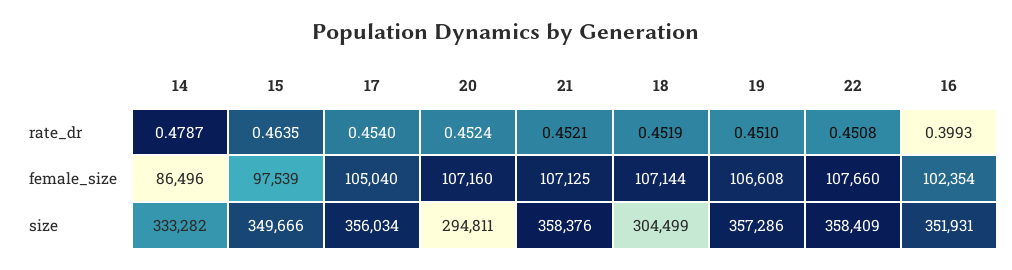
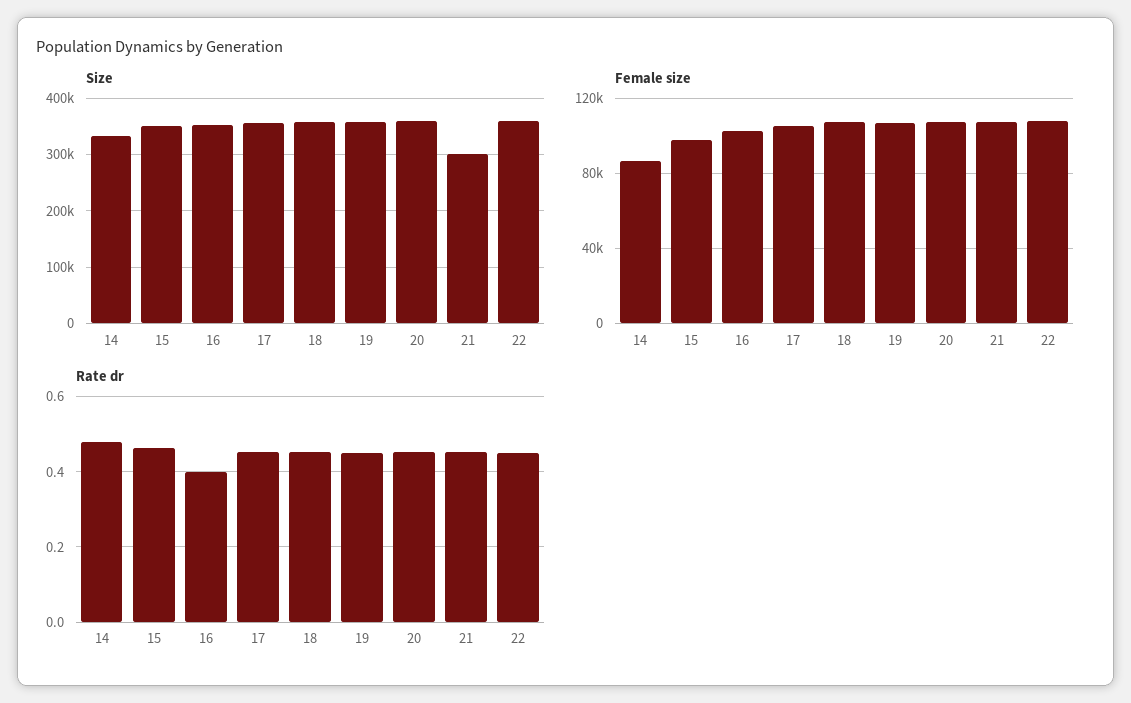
size, 20: 294811 -> 360000
size, 21: 358376 -> 300000
size, 18: 304499 -> 360000

